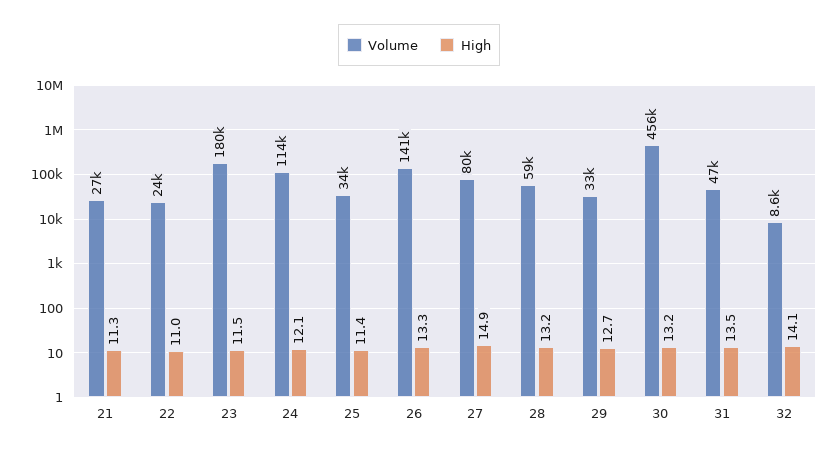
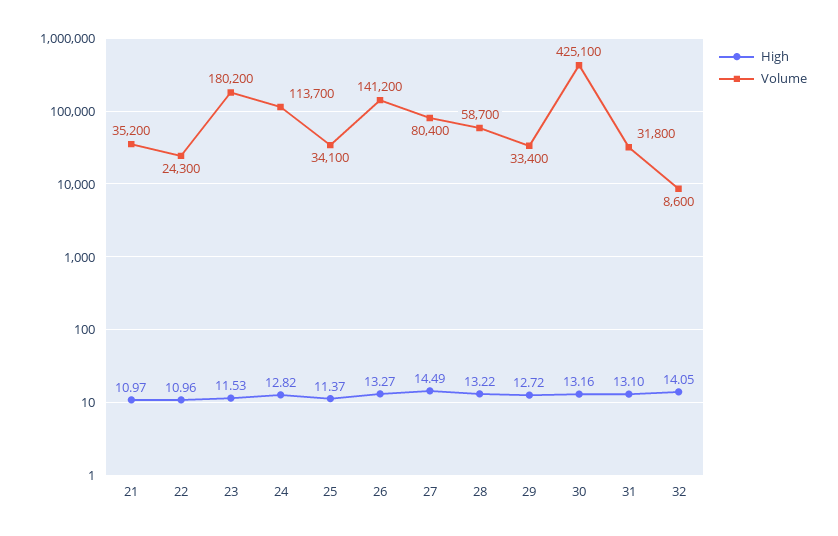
Volume, 21: 27000 -> 35200
High, 21: 11.3 -> 10.97
High, 24: 12.1 -> 12.82
High, 27: 14.9 -> 14.49
Volume, 30: 456000 -> 425100
Volume, 31: 47000 -> 31800
High, 31: 13.5 -> 13.1

